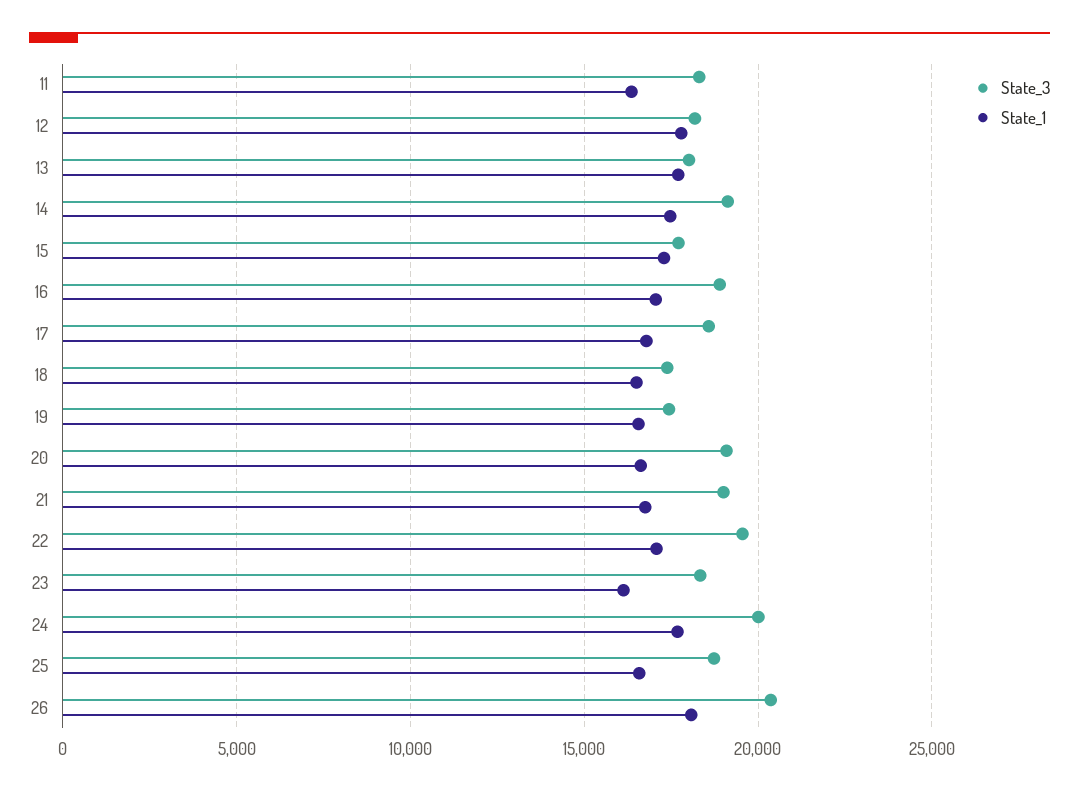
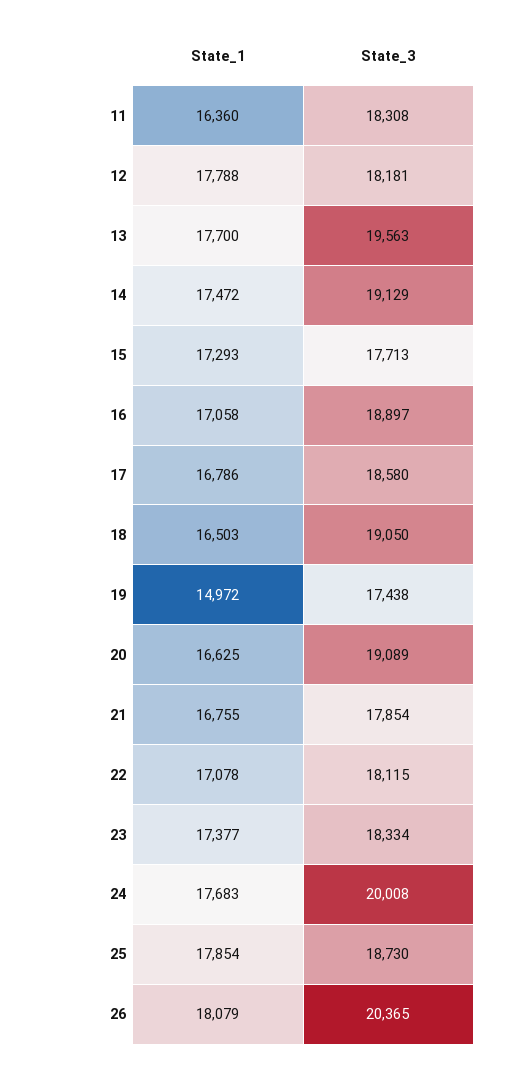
State_3, 13: 18000 -> 19563
State_3, 18: 17500 -> 19050
State_1, 19: 16500 -> 14972
State_3, 21: 19000 -> 17854
State_3, 22: 19500 -> 18115
State_1, 23: 16000 -> 17377
State_1, 25: 16500 -> 17854

